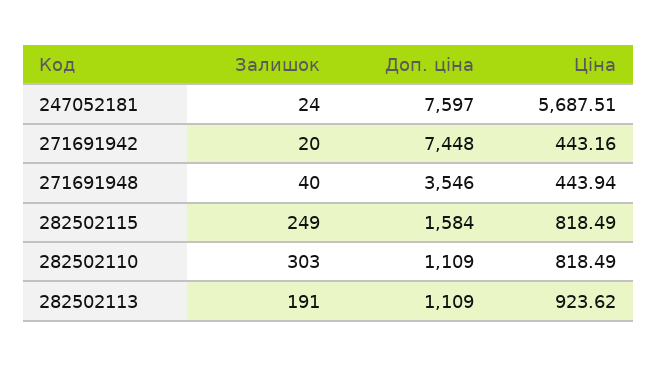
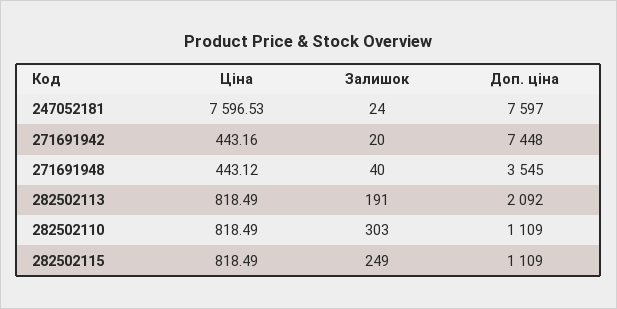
Ціна, 247052181: 5687.51 -> 7596.53
Доп. ціна, 271691948: 3546 -> 3545
Ціна, 271691948: 443.94 -> 443.12
Доп. ціна, 282502115: 1584 -> 1109
Доп. ціна, 282502113: 1109 -> 2092
Ціна, 282502113: 923.62 -> 818.49

